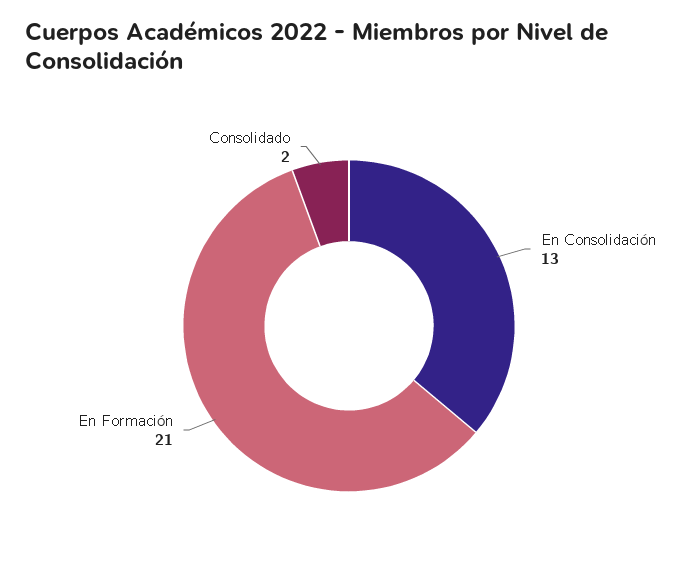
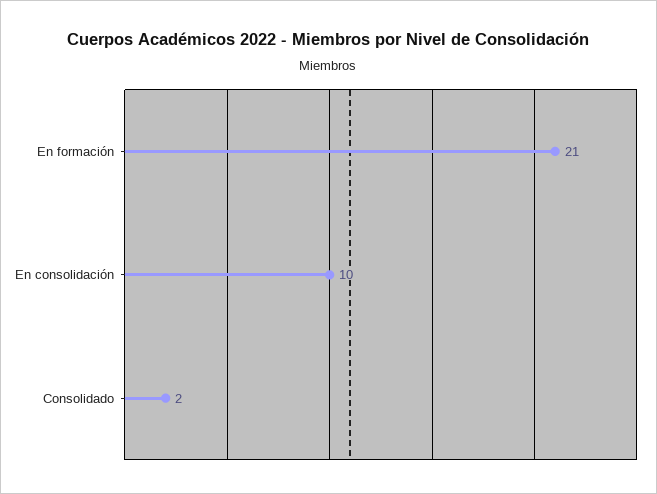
En Consolidación: 13 -> 10

